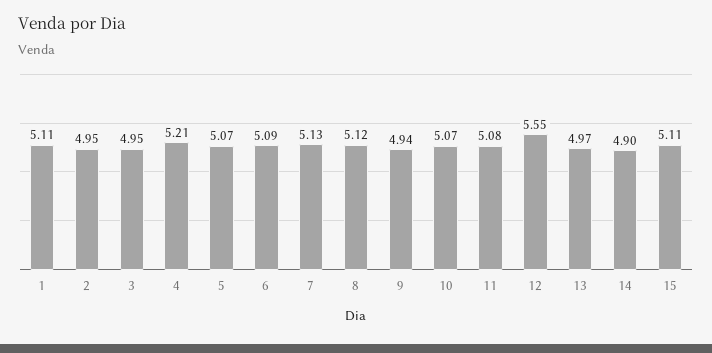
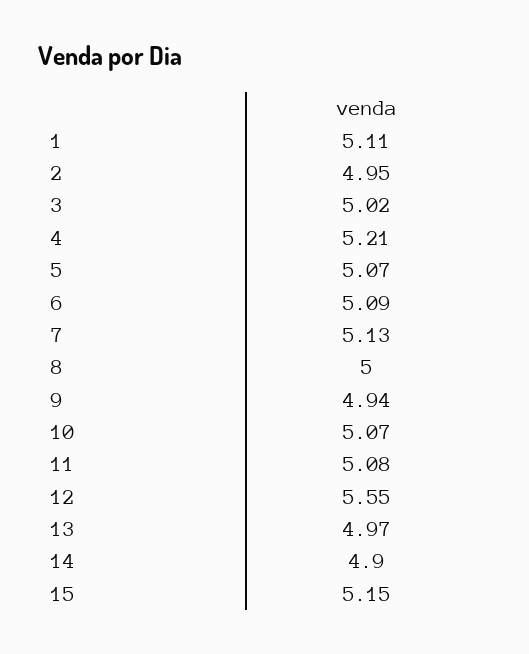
3: 4.95 -> 5.02
8: 5.12 -> 5
15: 5.11 -> 5.15

